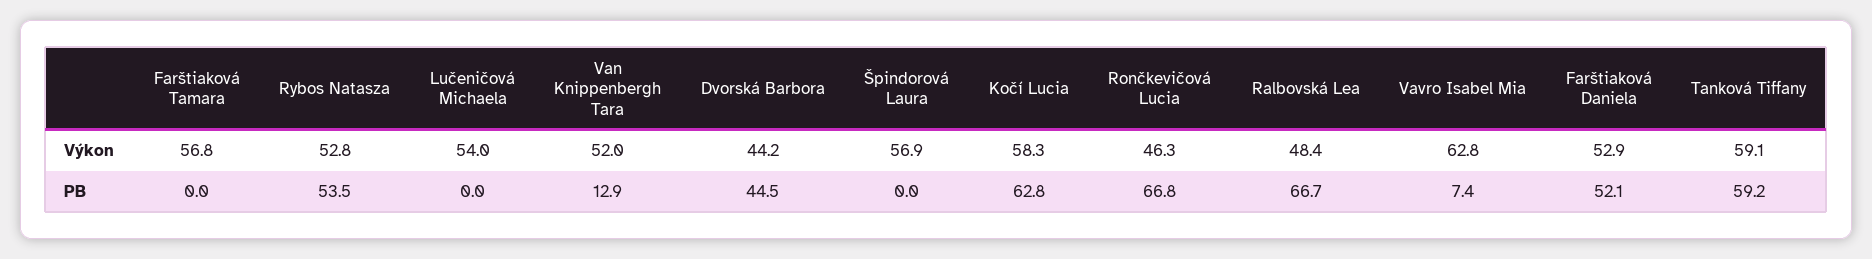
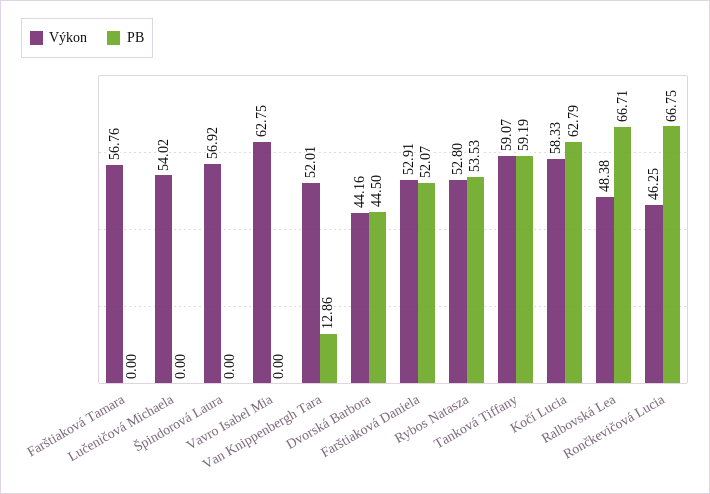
PB, Vavro Isabel Mia: 7.4 -> 0

